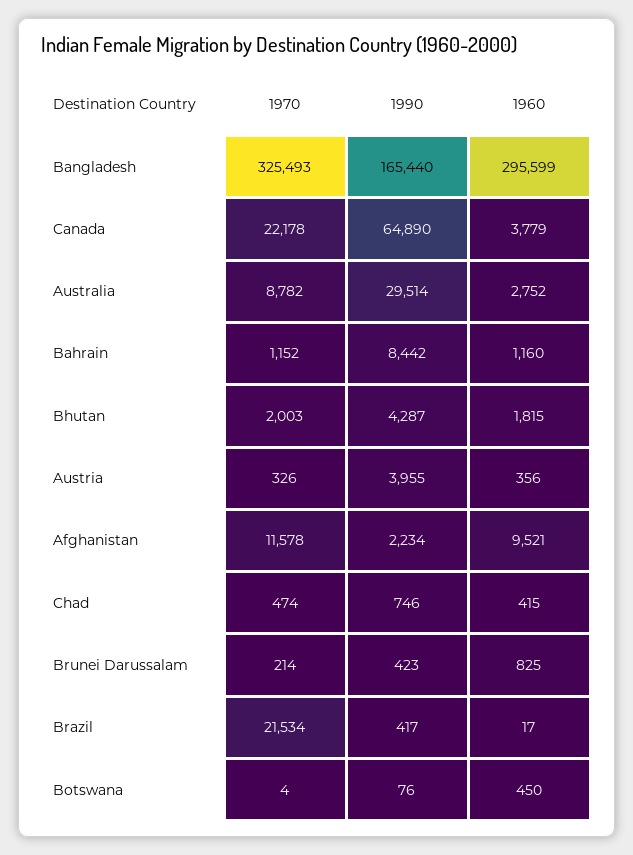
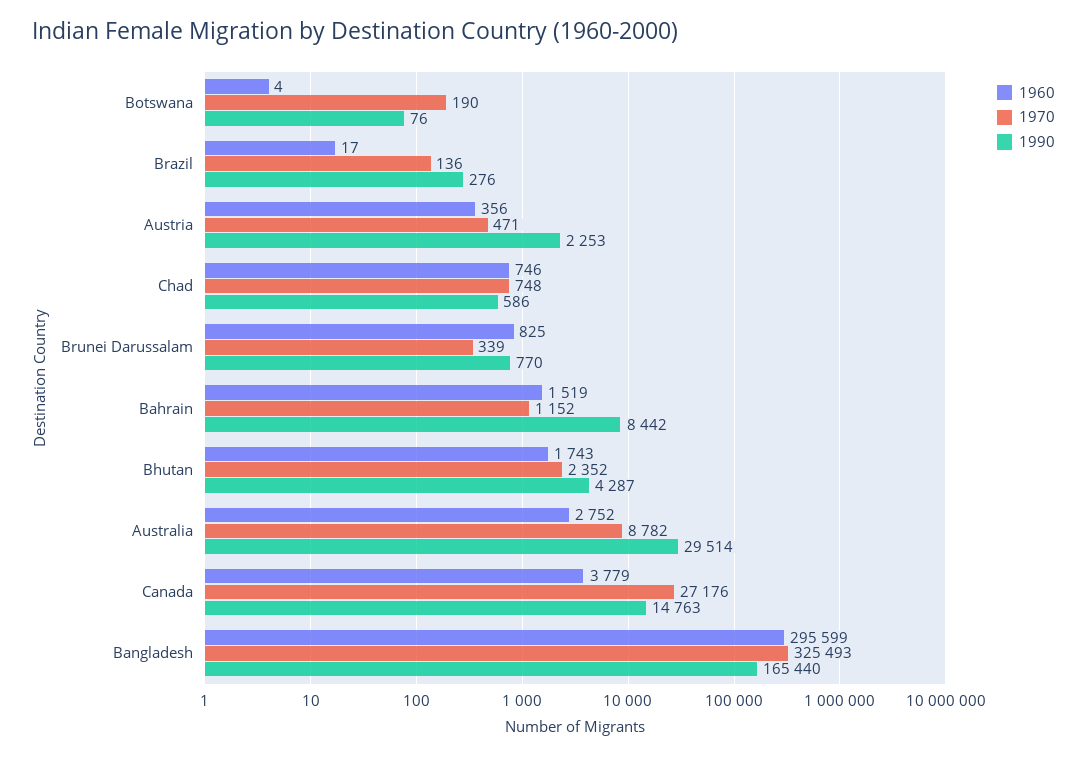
1970, Canada: 22178 -> 27176
1990, Canada: 64890 -> 14763
1960, Bahrain: 1160 -> 1519
1970, Bhutan: 2003 -> 2352
1960, Bhutan: 1815 -> 1743
1970, Austria: 326 -> 471
1990, Austria: 3955 -> 2253
1970, Afghanistan: 11578 -> none
1990, Afghanistan: 2234 -> none
1960, Afghanistan: 9521 -> none
1970, Chad: 474 -> 748
1990, Chad: 746 -> 586
1960, Chad: 415 -> 746
1970, Brunei Darussalam: 214 -> 339
1990, Brunei Darussalam: 423 -> 770
1970, Brazil: 21534 -> 136
1990, Brazil: 417 -> 276
1970, Botswana: 4 -> 190
1960, Botswana: 450 -> 4

